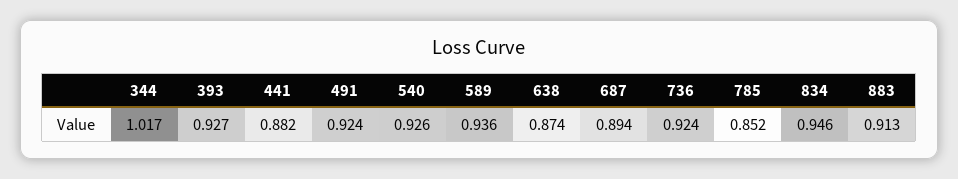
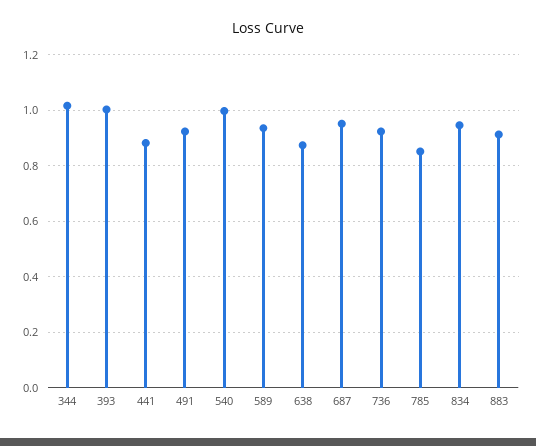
393: 0.927 -> 1
540: 0.926 -> 1
687: 0.894 -> 0.95

